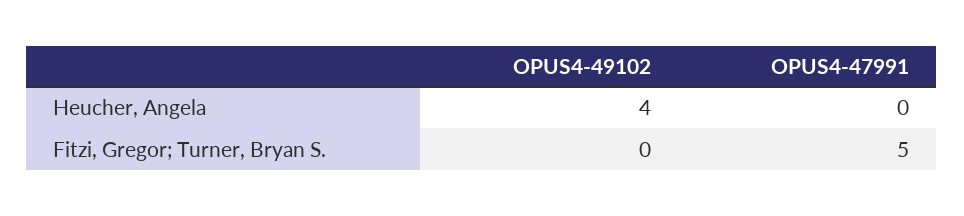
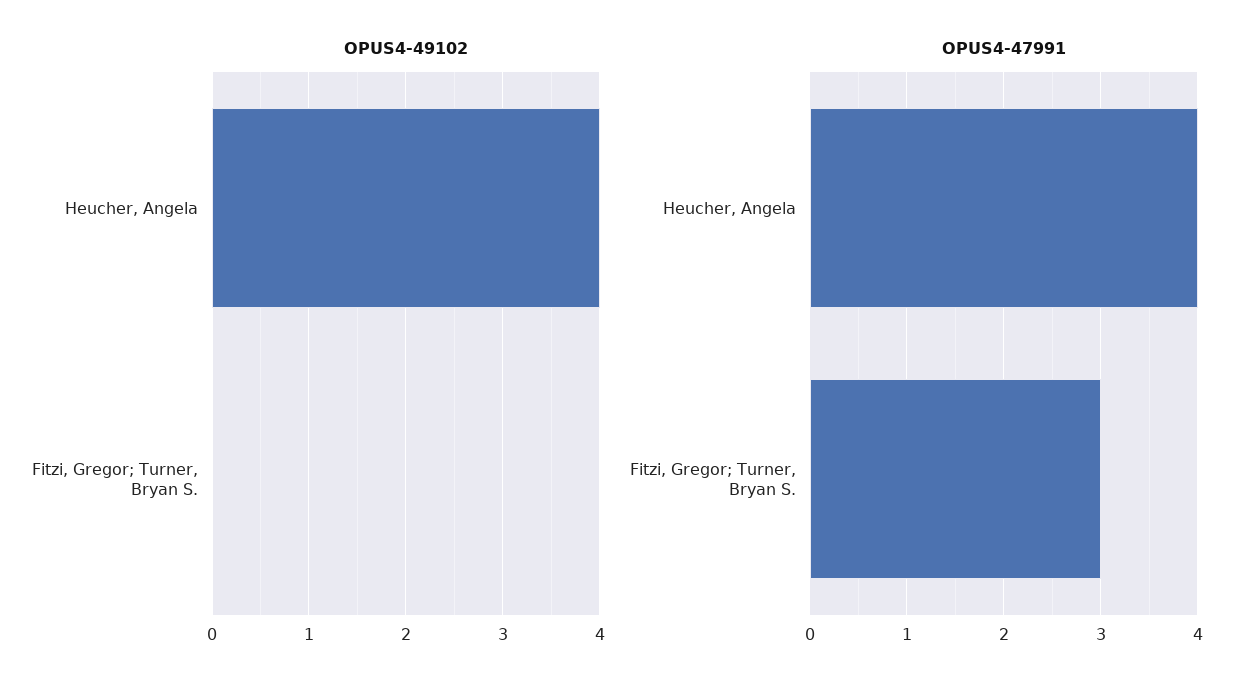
OPUS4-47991, Heucher, Angela: 0 -> 4
OPUS4-47991, Fitzi, Gregor; Turner, Bryan S.: 5 -> 3

